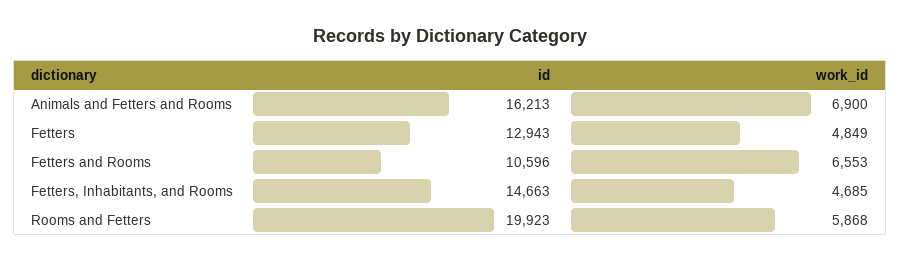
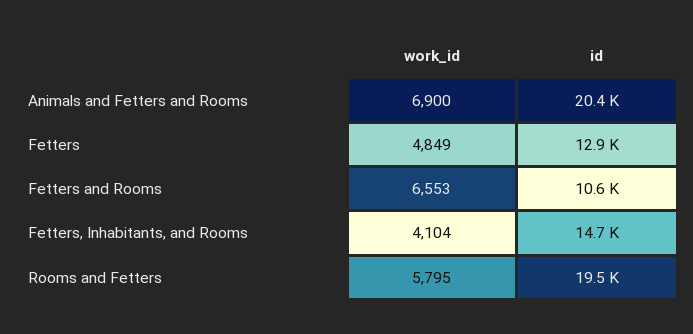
id, Animals and Fetters and Rooms: 16213 -> 20400
work_id, Fetters, Inhabitants, and Rooms: 4685 -> 4104
id, Rooms and Fetters: 19923 -> 19500
work_id, Rooms and Fetters: 5868 -> 5795

